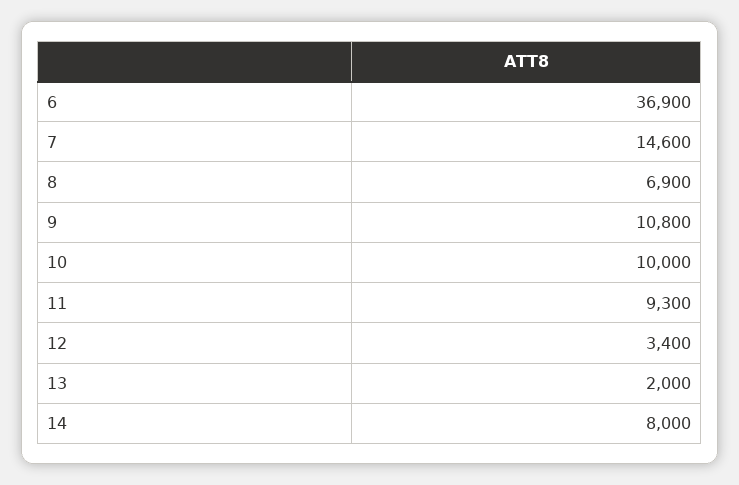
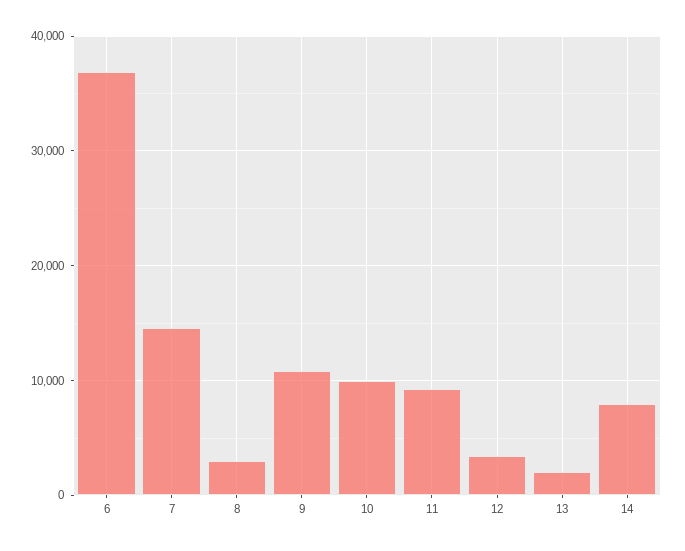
8: 6900 -> 3000

